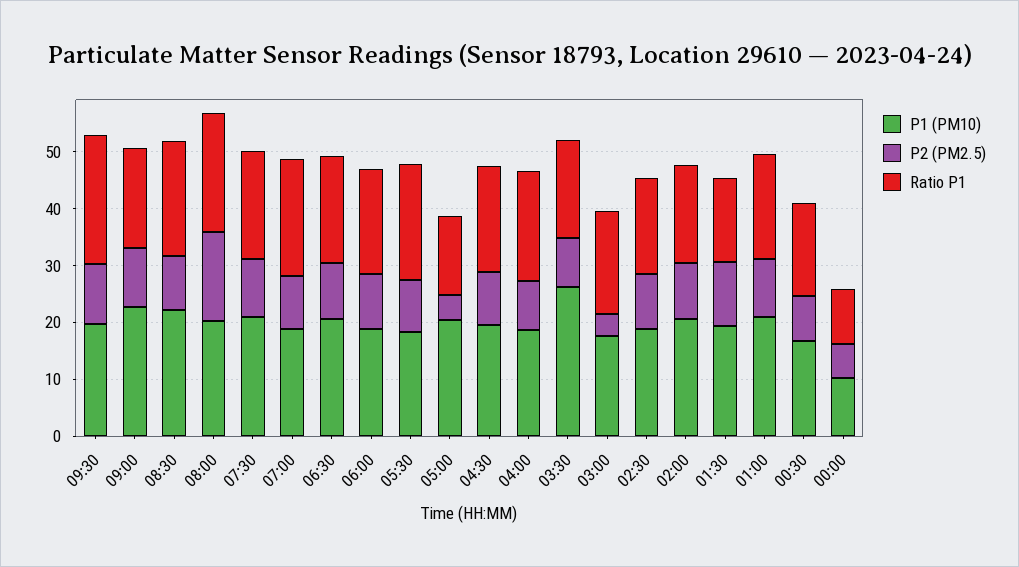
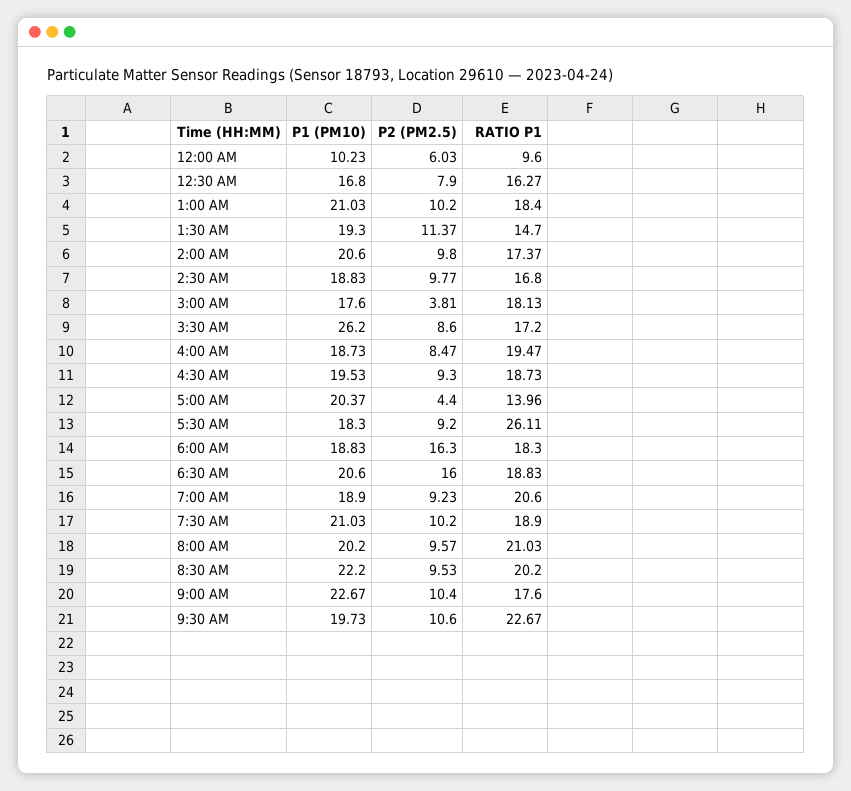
P2 (PM2.5), 08:00: 16 -> 9.57
P2 (PM2.5), 06:30: 10 -> 16
P2 (PM2.5), 06:00: 10 -> 16.3
Ratio P1, 05:30: 20 -> 26.11

